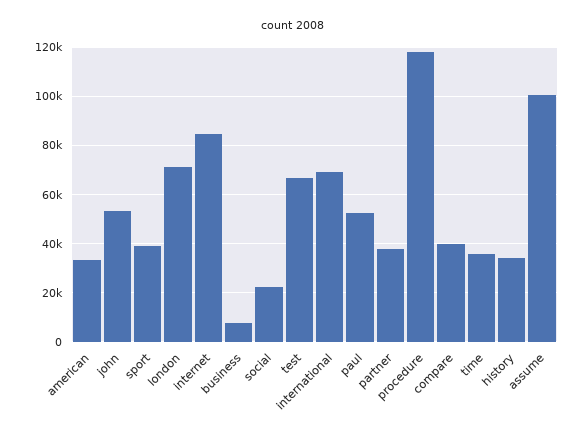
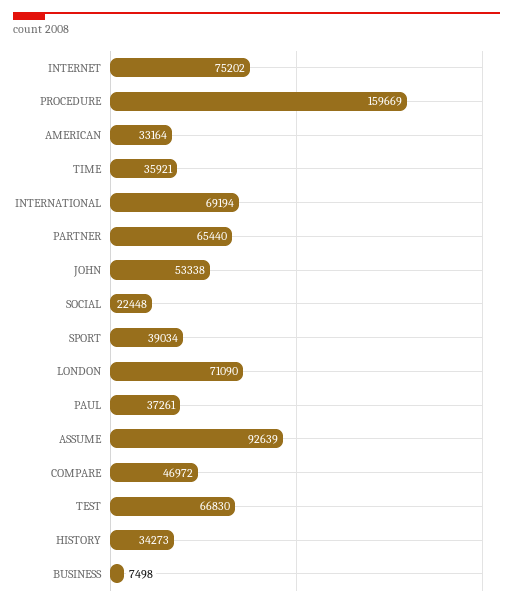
internet: 85000 -> 75202
paul: 52500 -> 37261
partner: 37500 -> 65440
procedure: 117500 -> 159669
compare: 40000 -> 46972
assume: 100000 -> 92639

